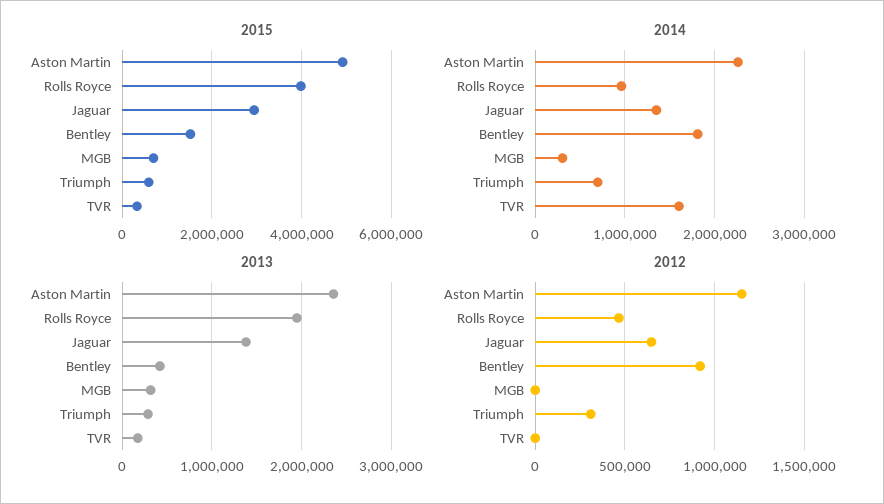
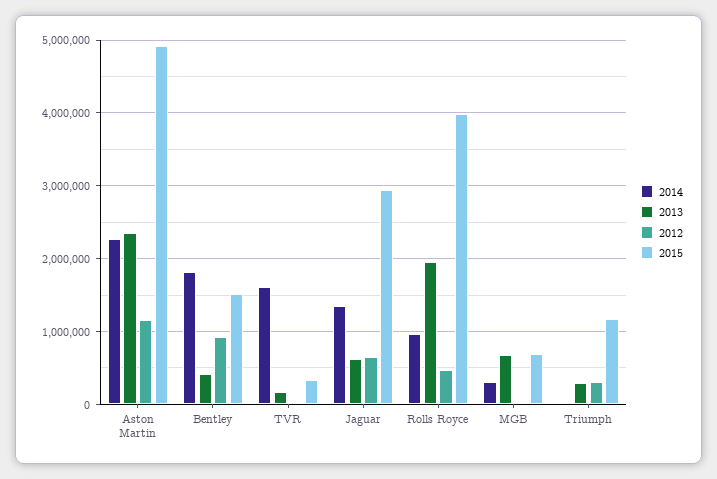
2015, Triumph: 600000 -> 1200000
2014, Triumph: 700000 -> 0
2013, Jaguar: 1400000 -> 600000
2013, MGB: 300000 -> 700000

